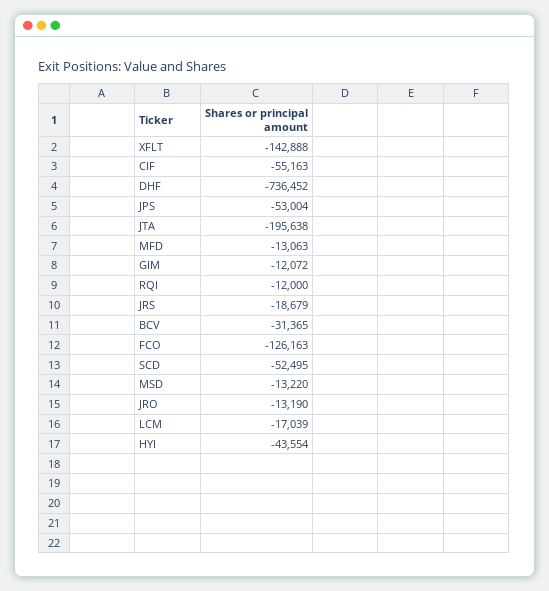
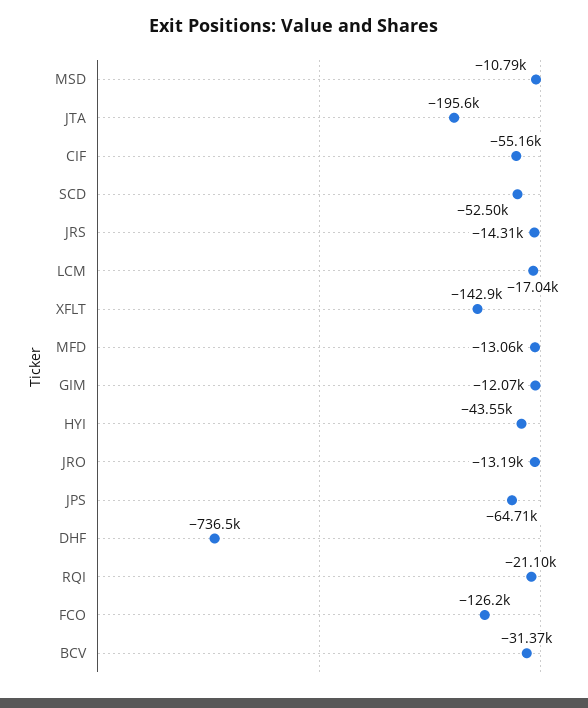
JPS: -53004 -> -64710
RQI: -12000 -> -21100
JRS: -18679 -> -14310
MSD: -13220 -> -10790

